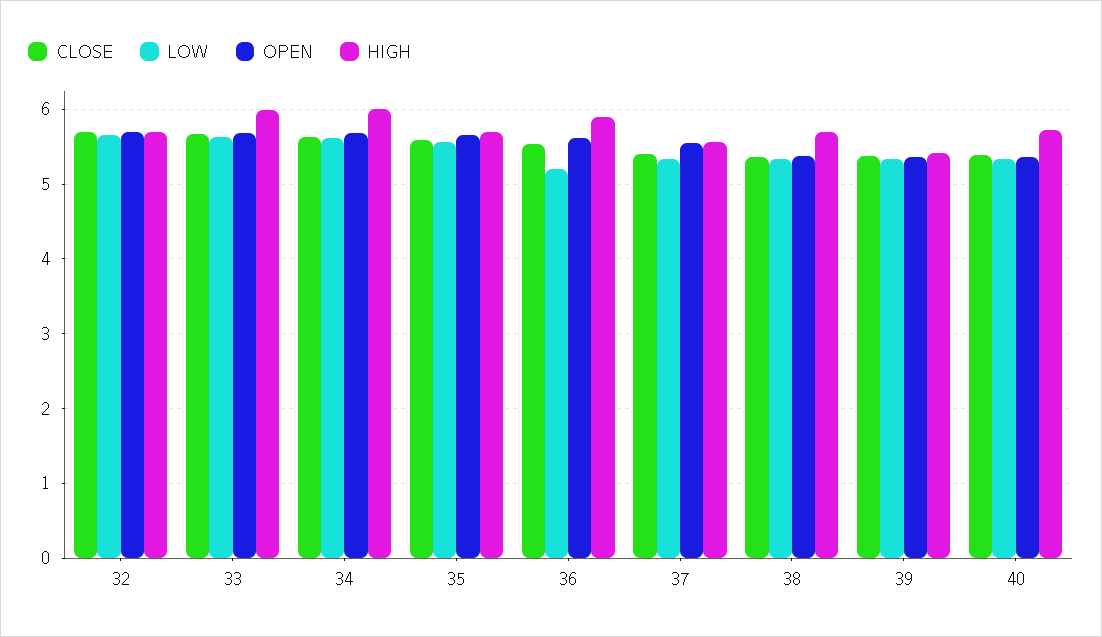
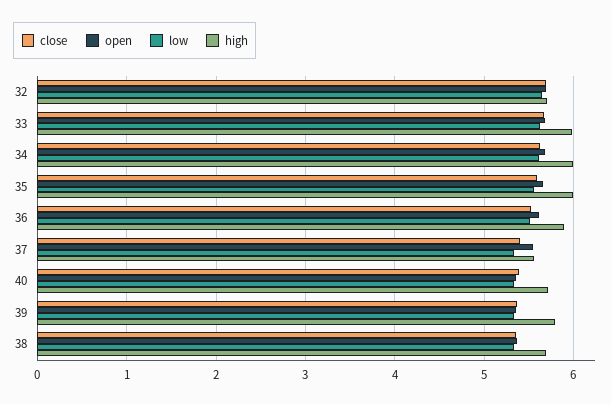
HIGH, 35: 5.7 -> 6
LOW, 36: 5.2 -> 5.5
HIGH, 39: 5.4 -> 5.8

